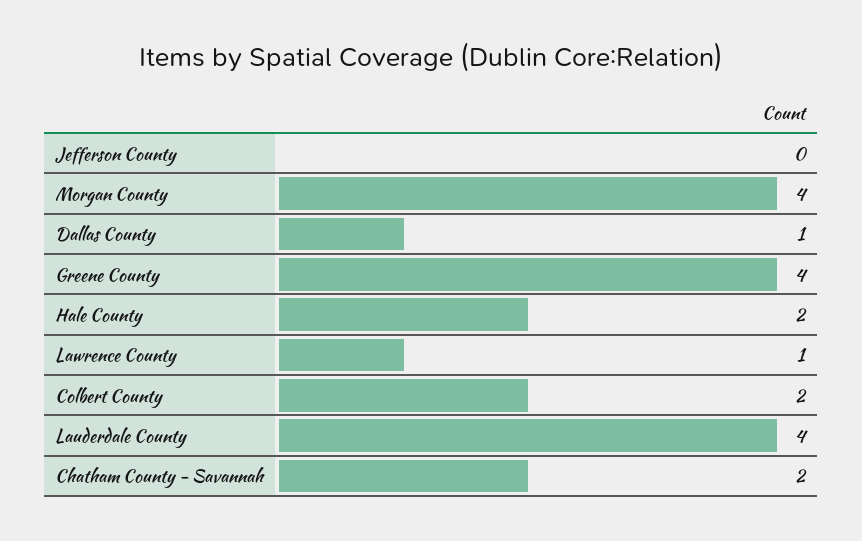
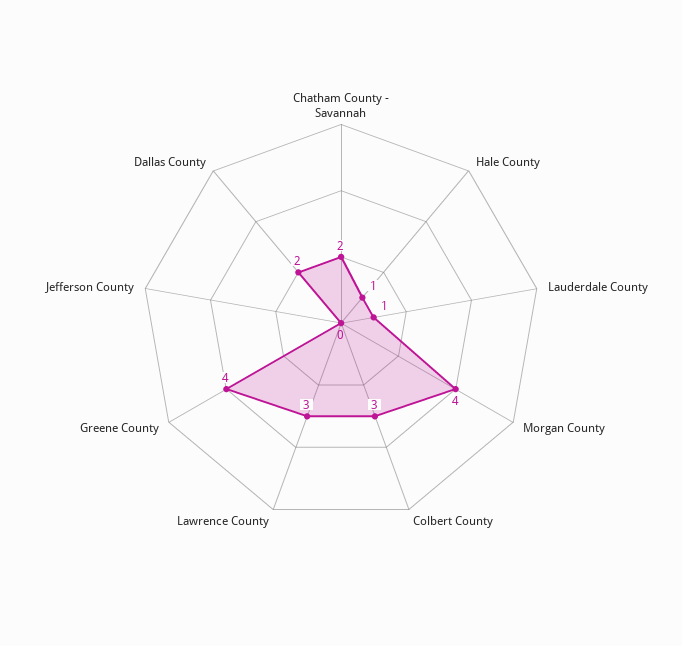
Dallas County: 1 -> 2
Hale County: 2 -> 1
Lawrence County: 1 -> 3
Colbert County: 2 -> 3
Lauderdale County: 4 -> 1

